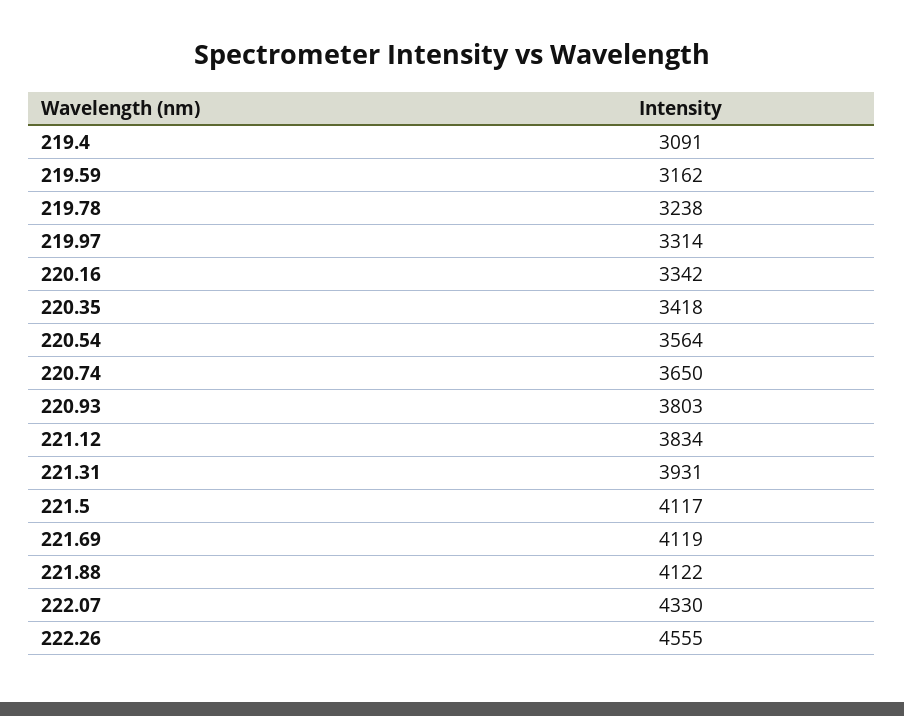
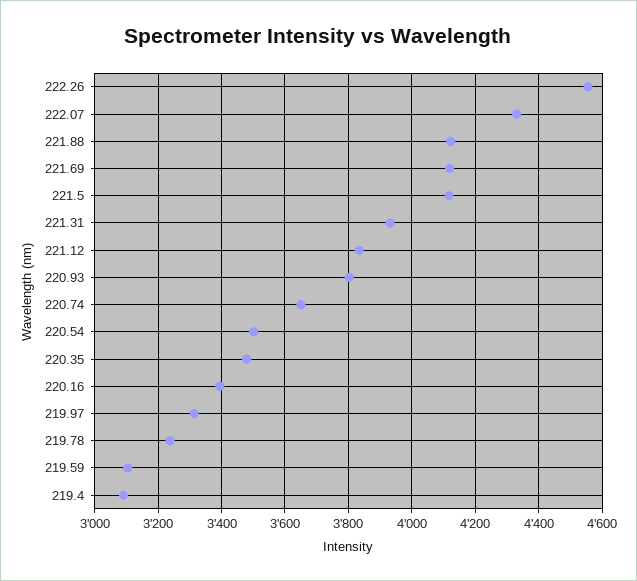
219.59: 3162 -> 3100
220.16: 3342 -> 3400
220.35: 3418 -> 3480
220.54: 3564 -> 3500

